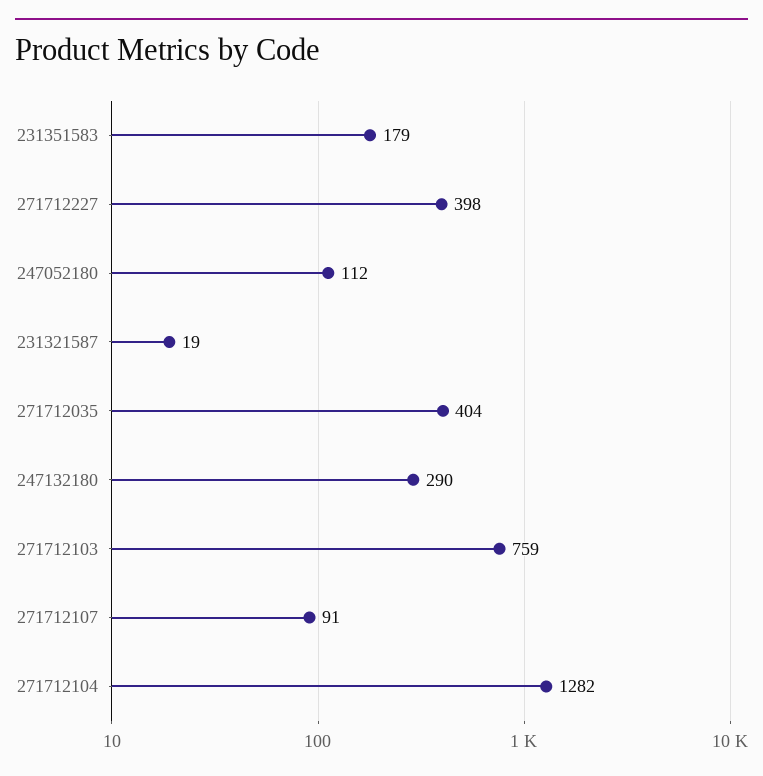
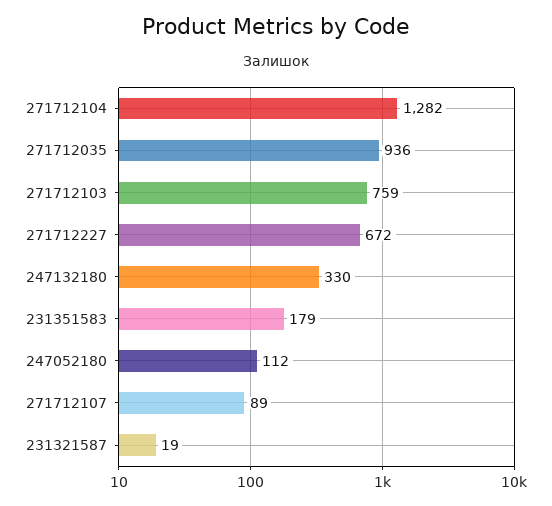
271712227: 398 -> 672
271712035: 404 -> 936
247132180: 290 -> 330
271712107: 91 -> 89

